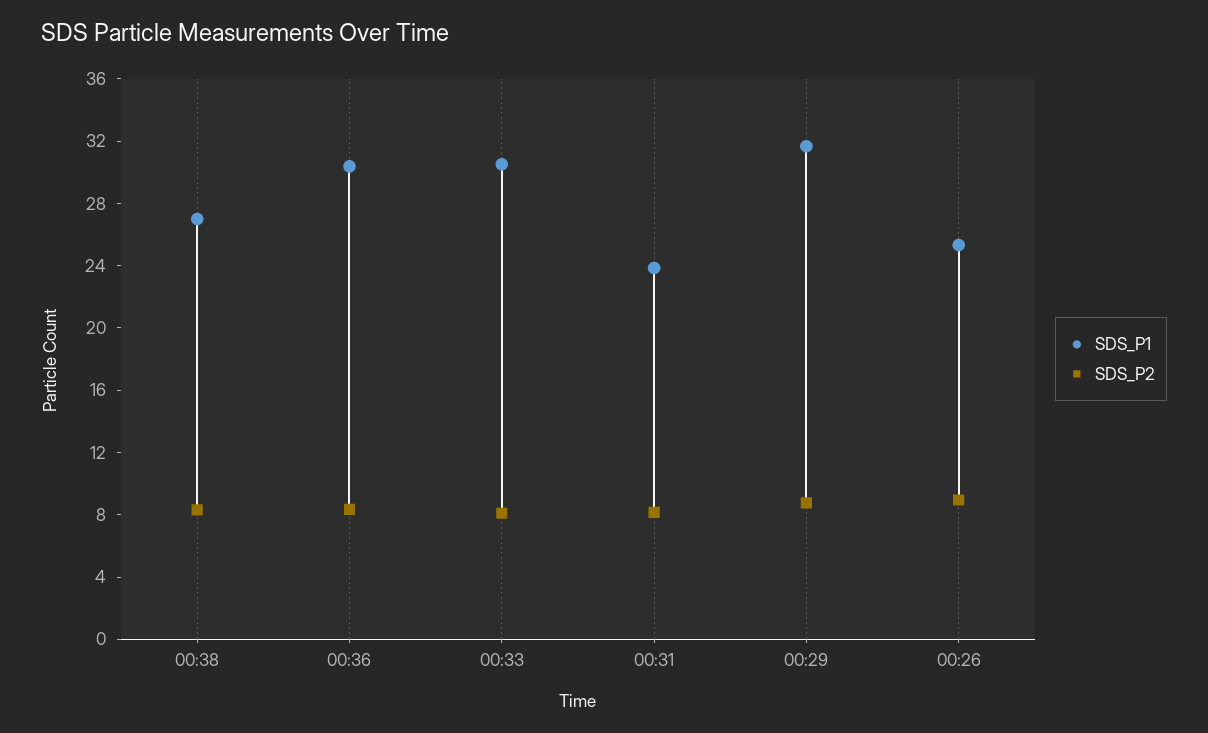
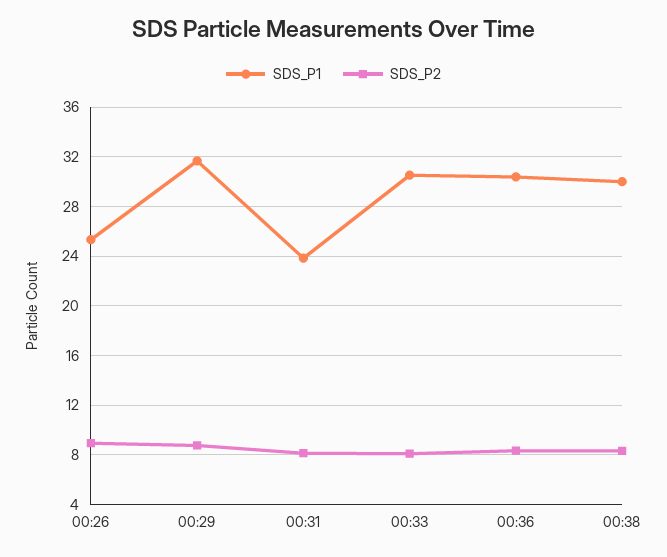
SDS_P1, 00:38: 27 -> 30

